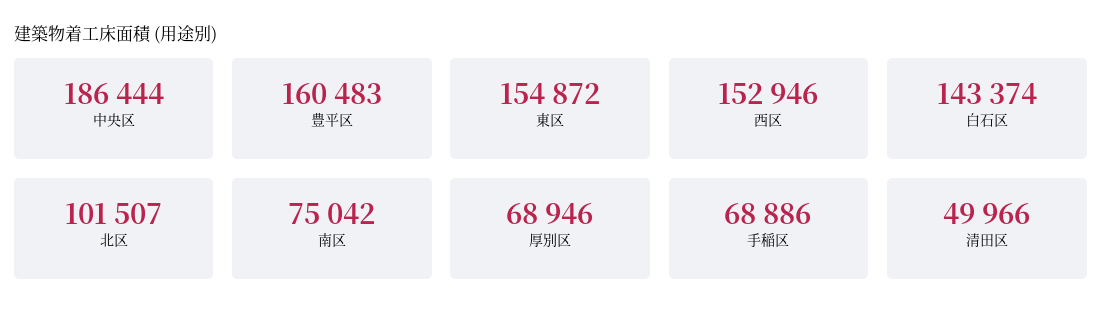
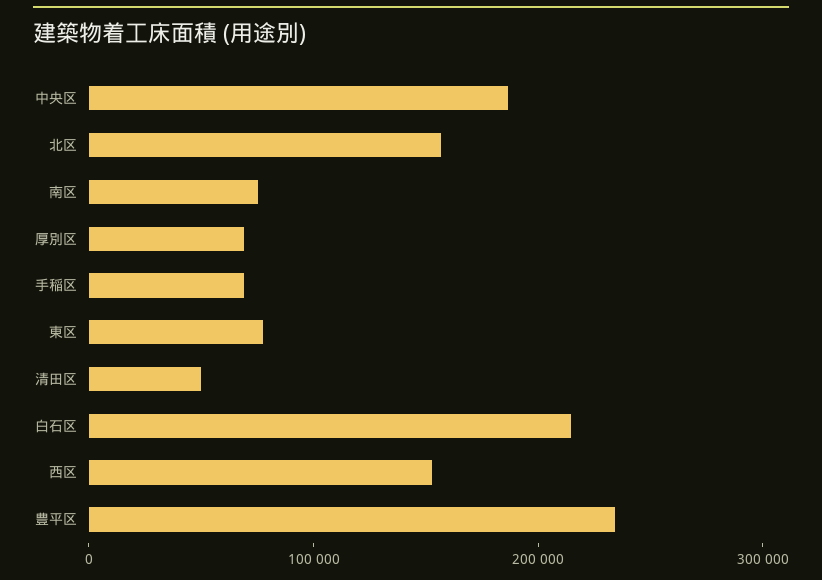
豊平区: 160483 -> 240000
東区: 154872 -> 80000
白石区: 143374 -> 220000
北区: 101507 -> 160000

